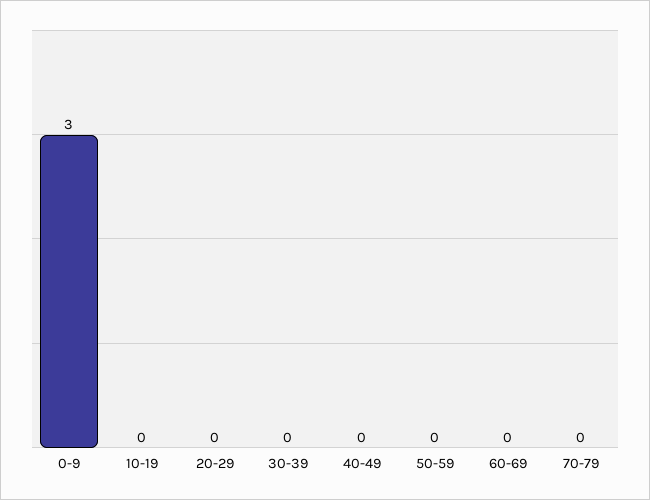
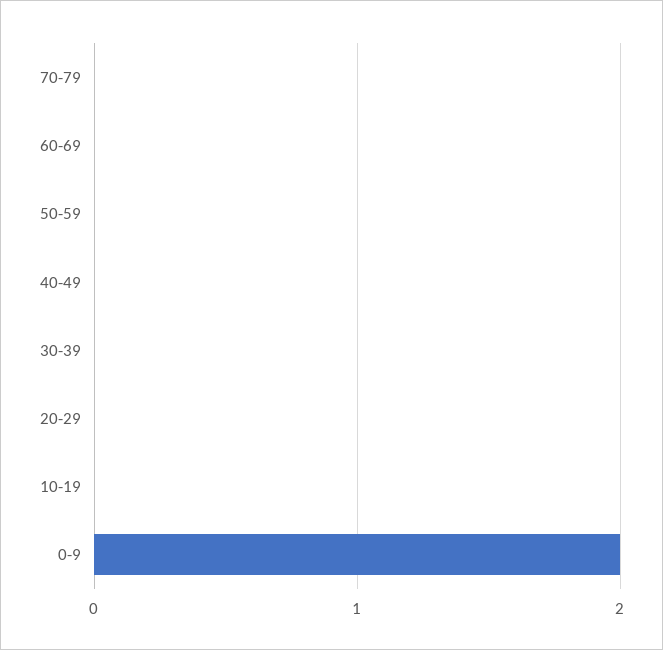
0-9: 3 -> 2

